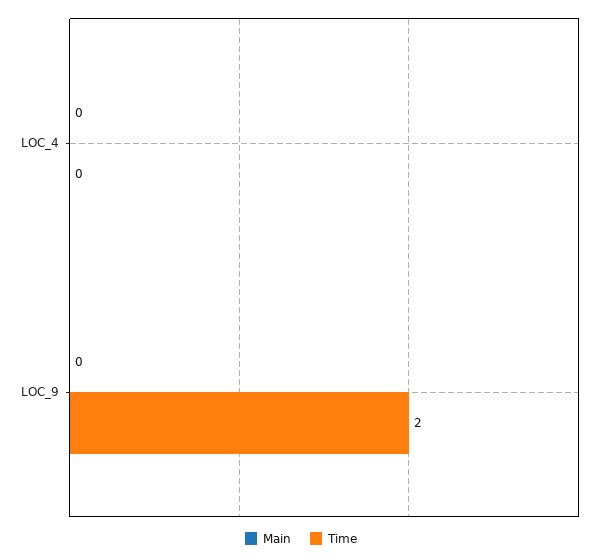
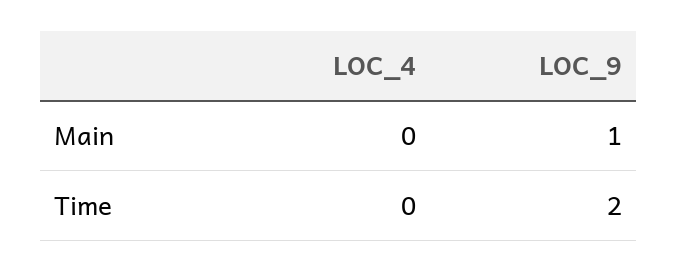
Main, LOC_9: 0 -> 1

